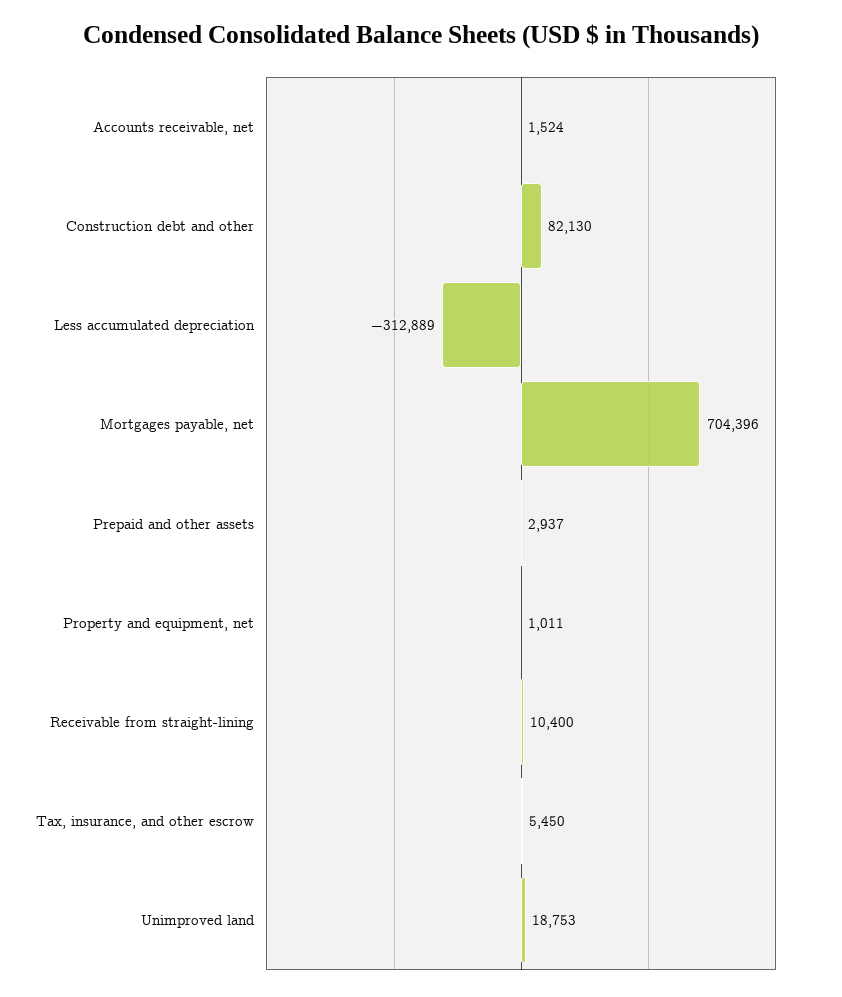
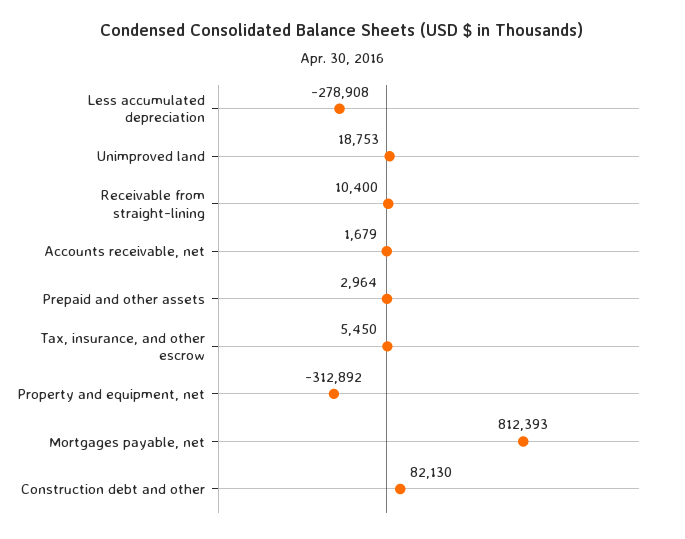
Accounts receivable, net: 1524 -> 1679
Less accumulated depreciation: -312889 -> -278908
Mortgages payable, net: 704396 -> 812393
Prepaid and other assets: 2937 -> 2964
Property and equipment, net: 1011 -> -312892

